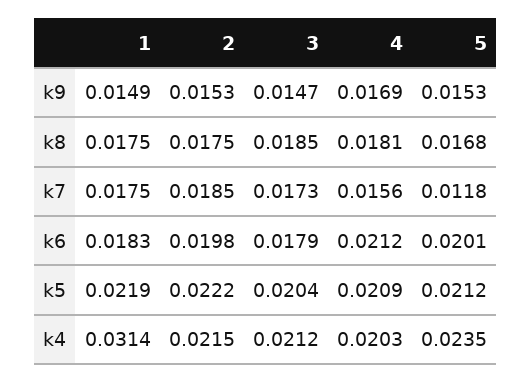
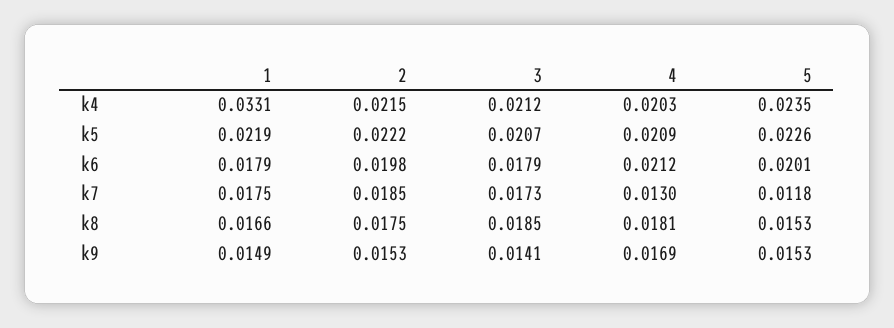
3, k9: 0.0147 -> 0.0141
1, k8: 0.0175 -> 0.0166
5, k8: 0.0168 -> 0.0153
4, k7: 0.0156 -> 0.013
1, k6: 0.0183 -> 0.0179
3, k5: 0.0204 -> 0.0207
5, k5: 0.0212 -> 0.0226
1, k4: 0.0314 -> 0.0331

